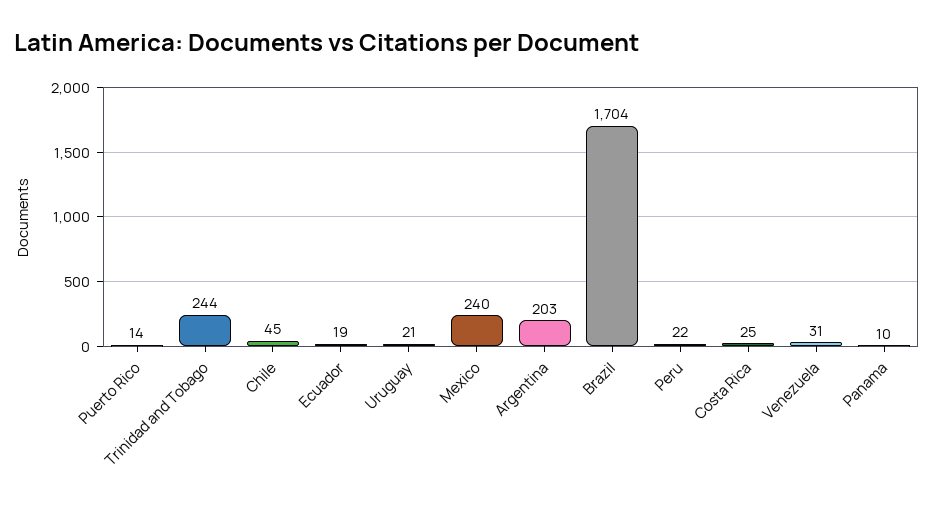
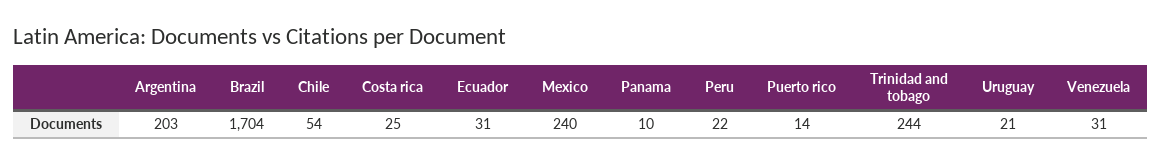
Chile: 45 -> 54
Ecuador: 19 -> 31

